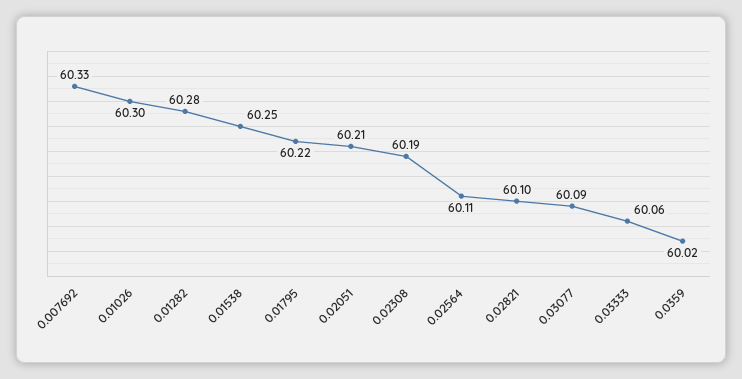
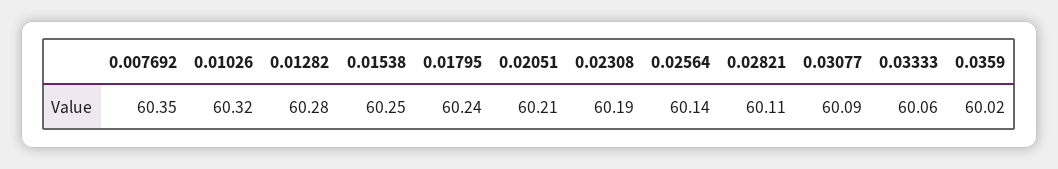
0.007692: 60.33 -> 60.35
0.01026: 60.3 -> 60.32
0.01795: 60.22 -> 60.24
0.02564: 60.11 -> 60.14
0.02821: 60.1 -> 60.11

